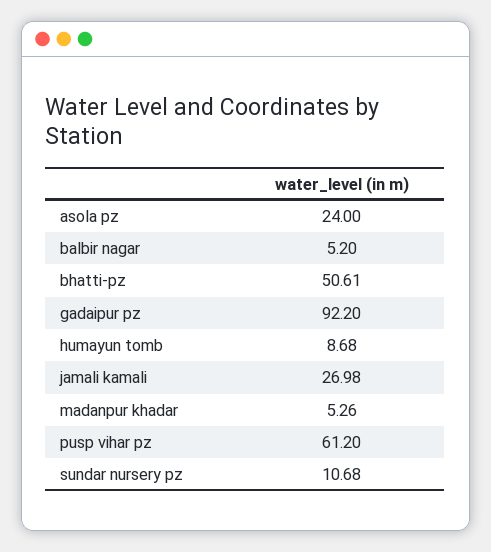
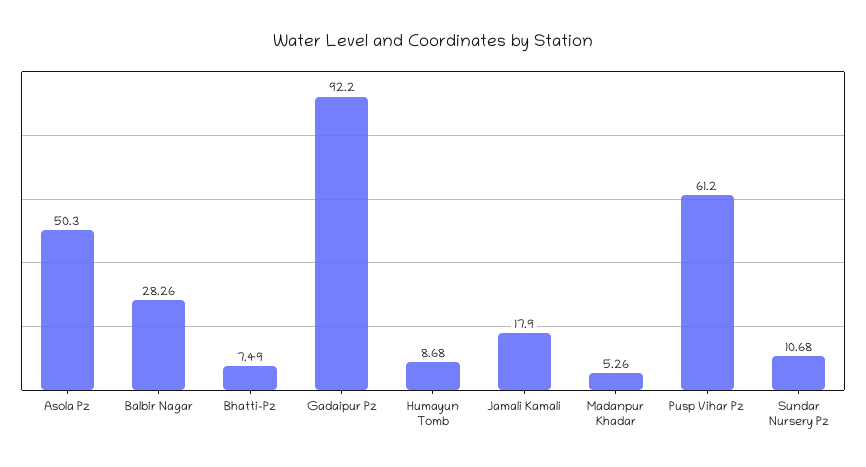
asola pz: 24 -> 50.3
balbir nagar: 5.2 -> 28.26
bhatti-pz: 50.61 -> 7.49
jamali kamali: 26.98 -> 17.9

